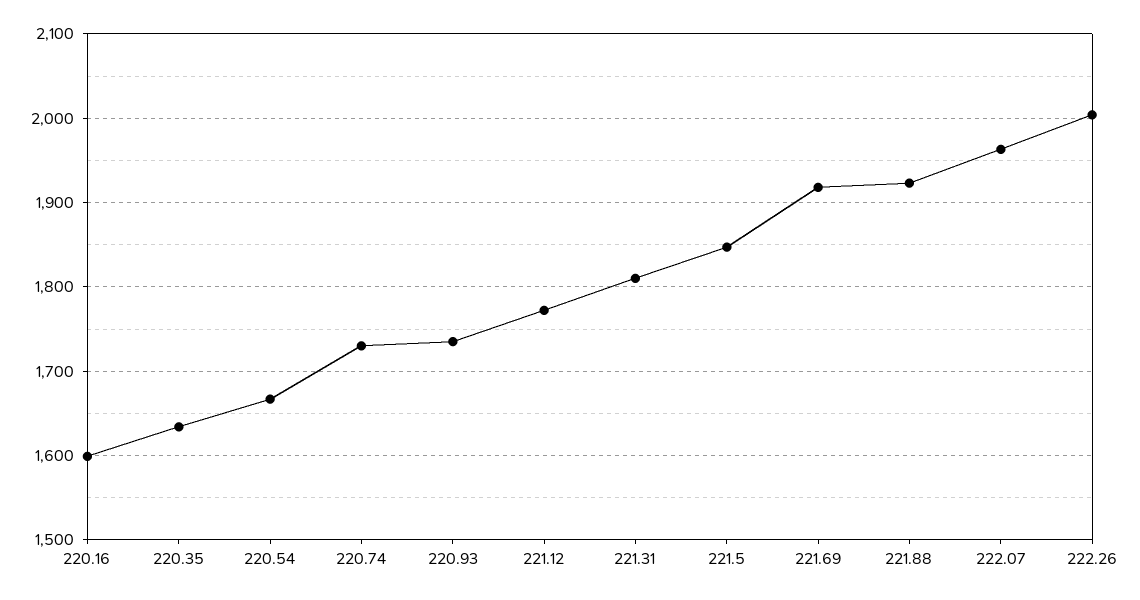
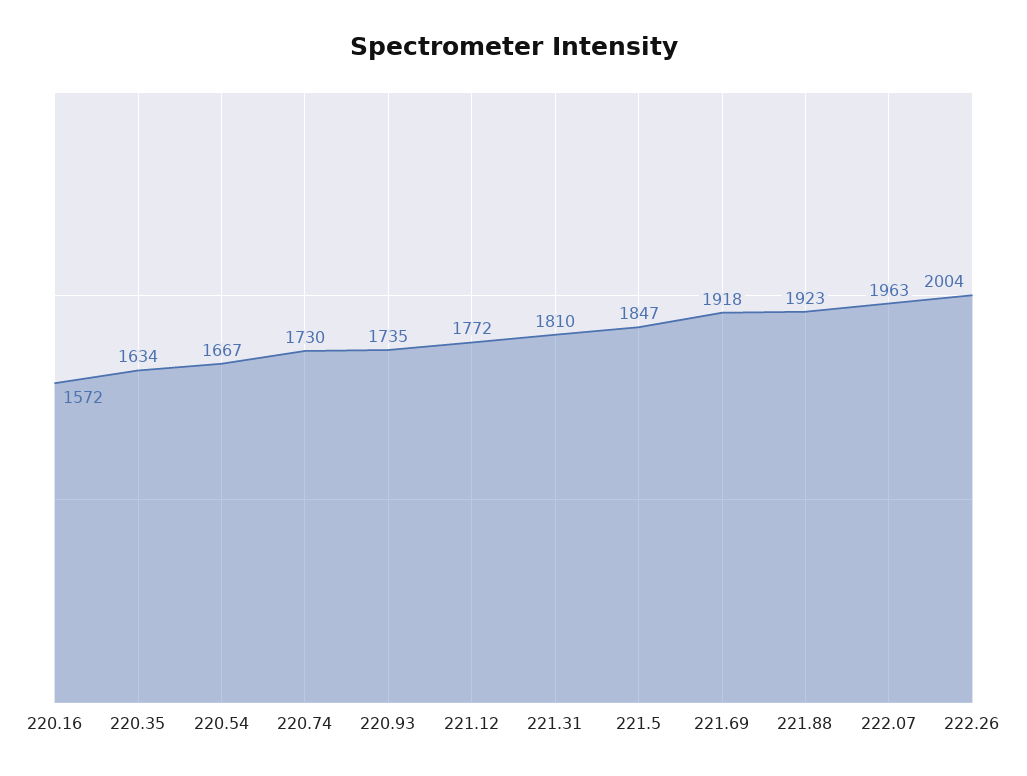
220.16: 1600 -> 1572

